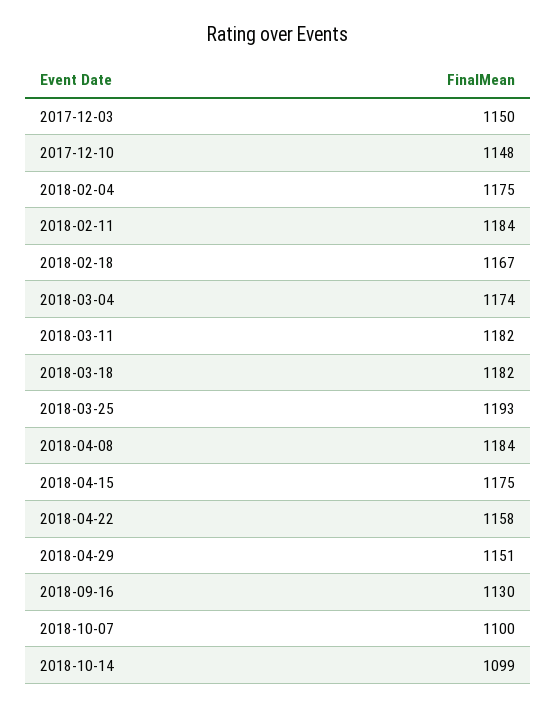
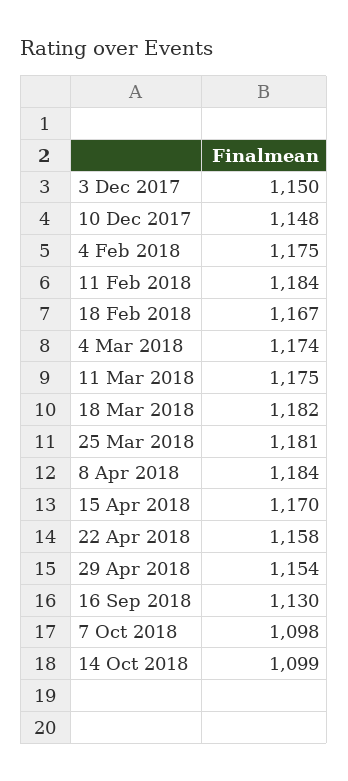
2018-03-11: 1182 -> 1175
2018-03-25: 1193 -> 1181
2018-04-15: 1175 -> 1170
2018-04-29: 1151 -> 1154
2018-10-07: 1100 -> 1098

